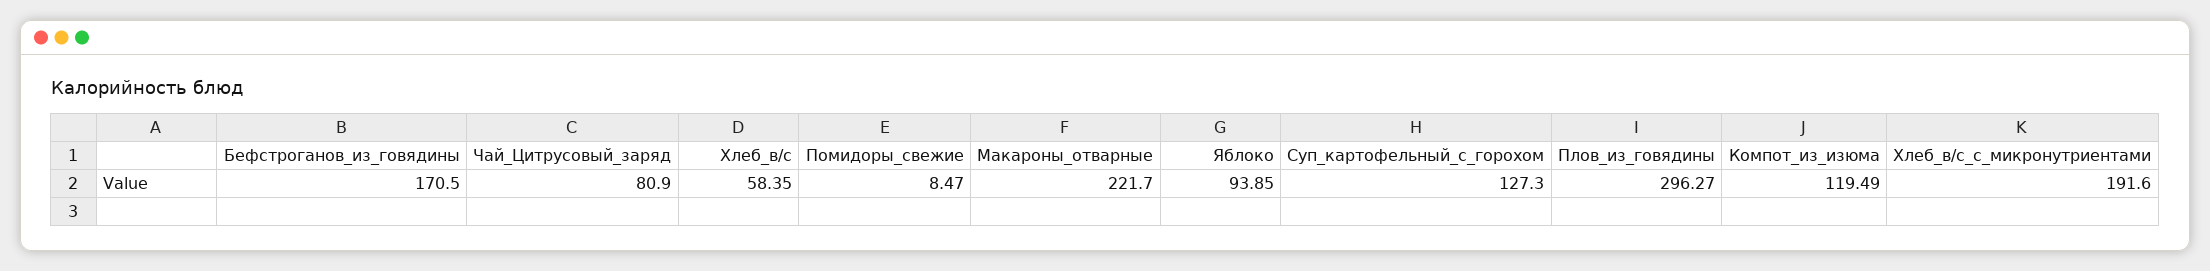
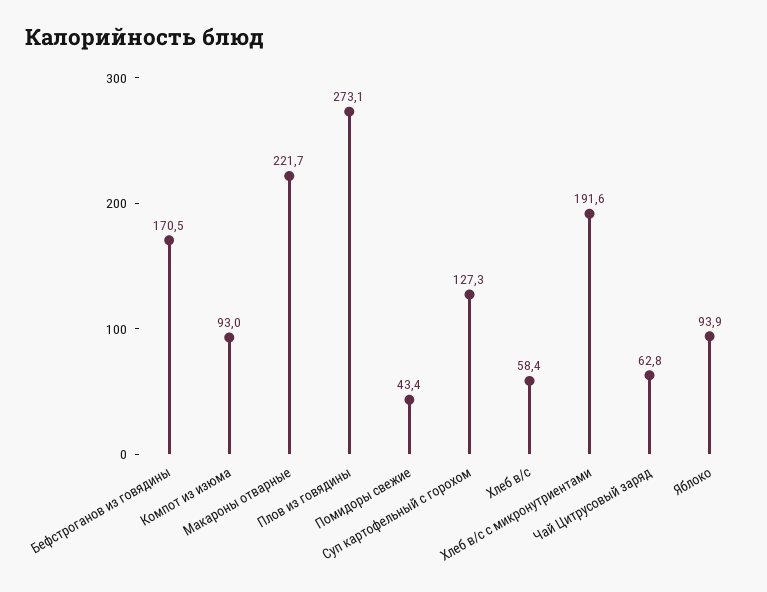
Чай_Цитрусовый_заряд: 80.9 -> 62.8
Помидоры_свежие: 8.47 -> 43.4
Плов_из_говядины: 296.27 -> 273.1
Компот_из_изюма: 119.49 -> 93

